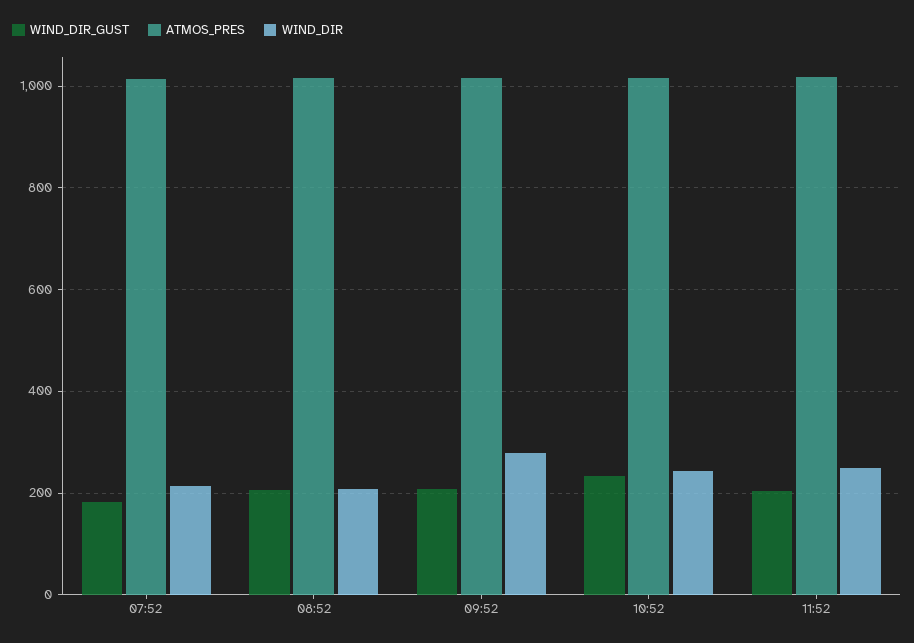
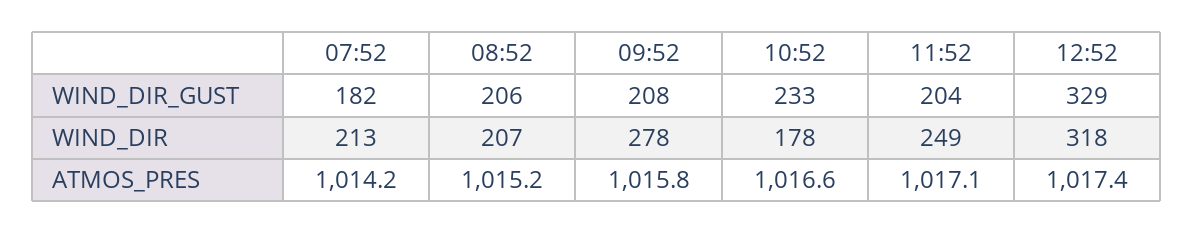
WIND_DIR, 10:52: 240 -> 178
WIND_DIR_GUST, 12:52: none -> 329
WIND_DIR, 12:52: none -> 318
ATMOS_PRES, 12:52: none -> 1017.4

